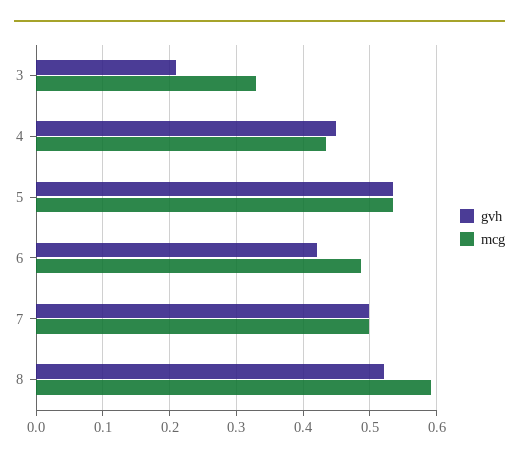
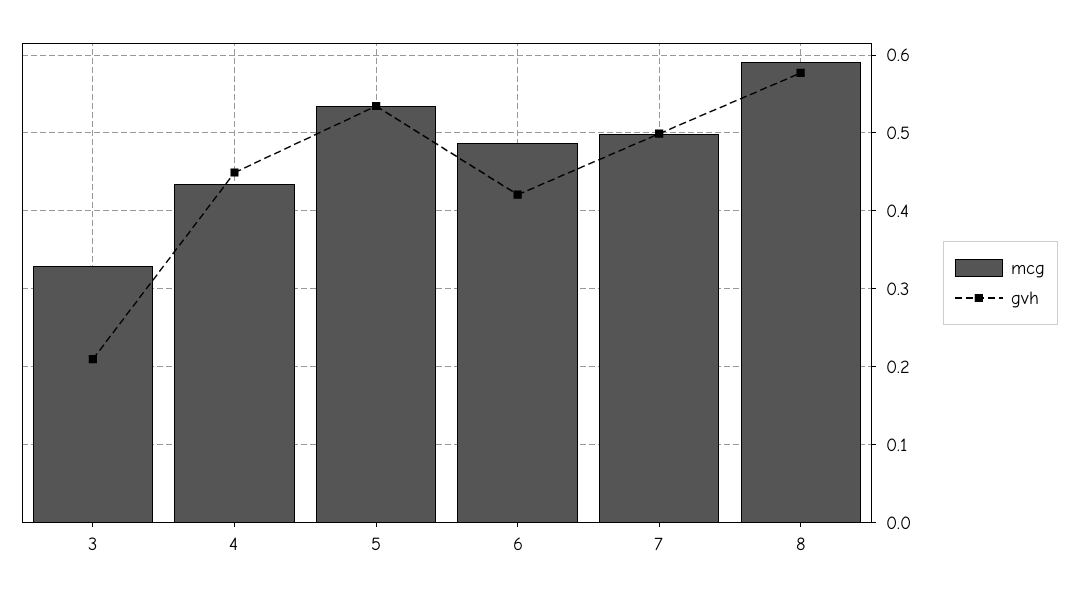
gvh, 8: 0.52 -> 0.58

